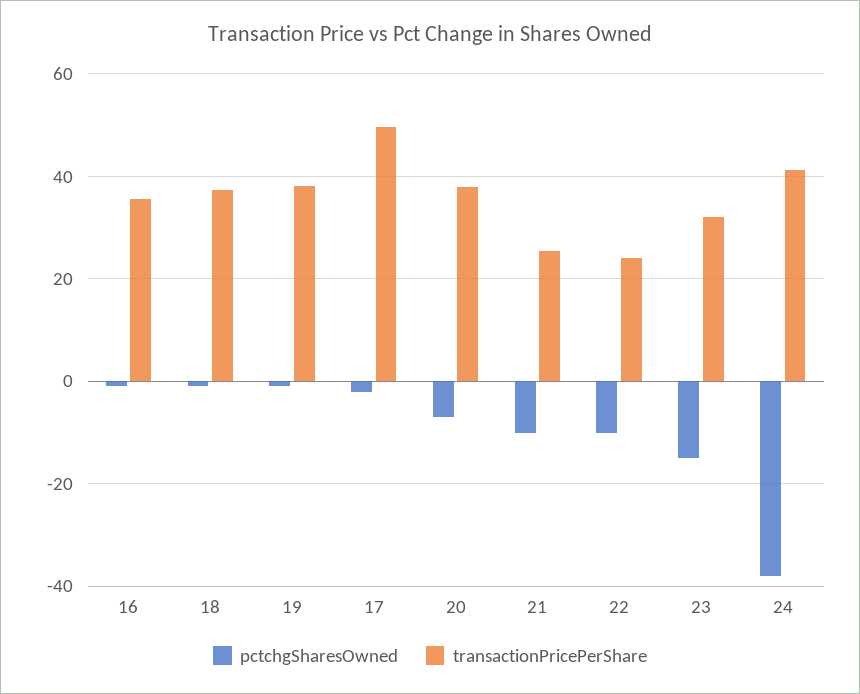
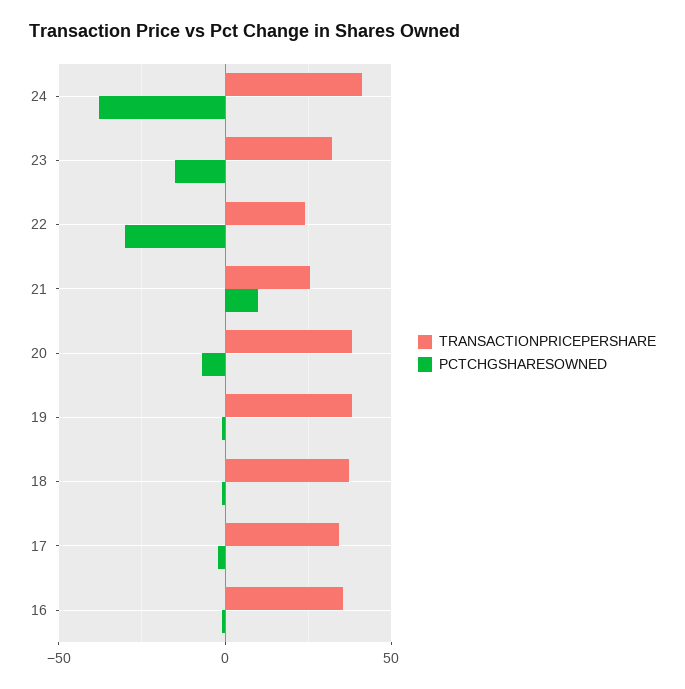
transactionPricePerShare, 17: 50 -> 35
pctchgSharesOwned, 21: -10 -> 10
pctchgSharesOwned, 22: -10 -> -30

